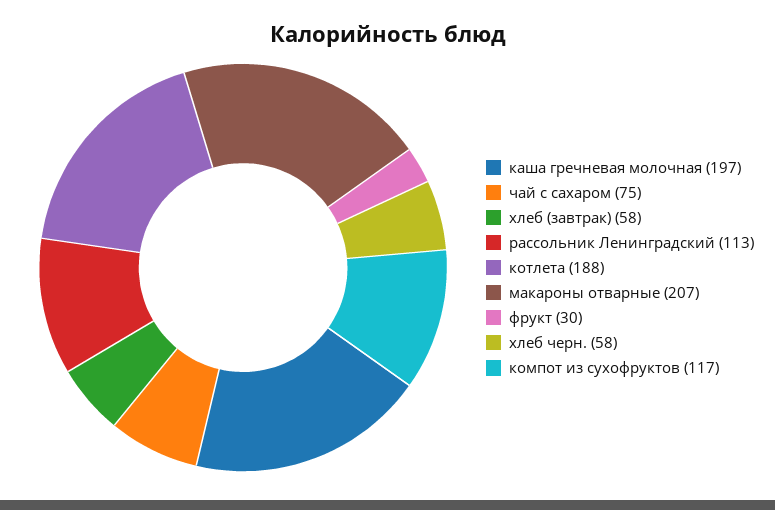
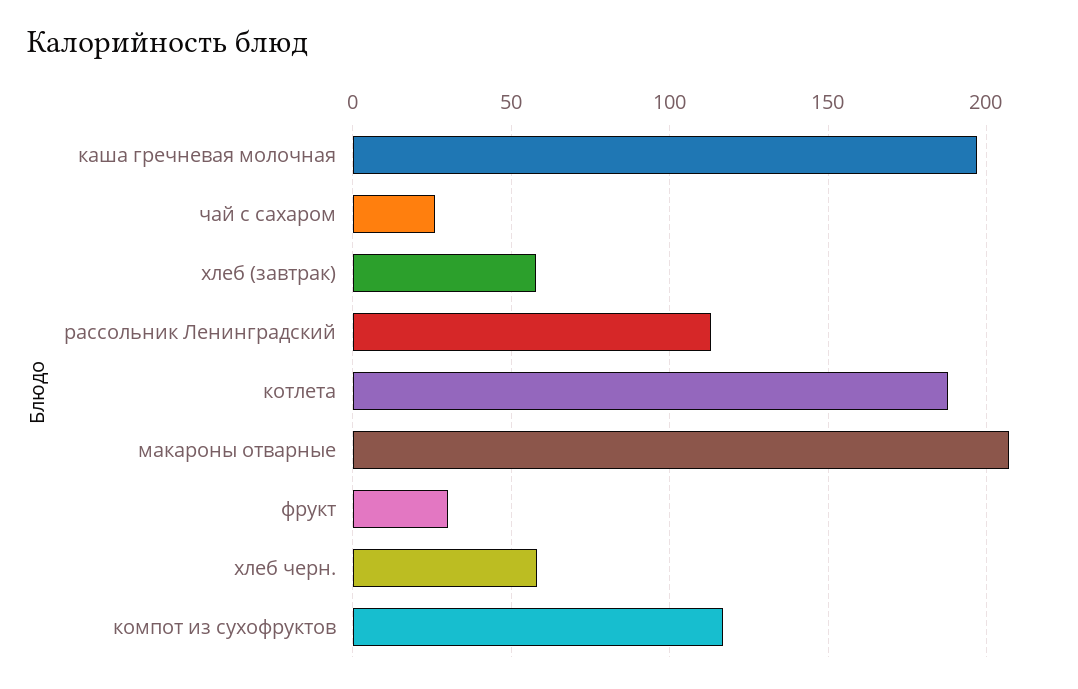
чай с сахаром: 75 -> 25

